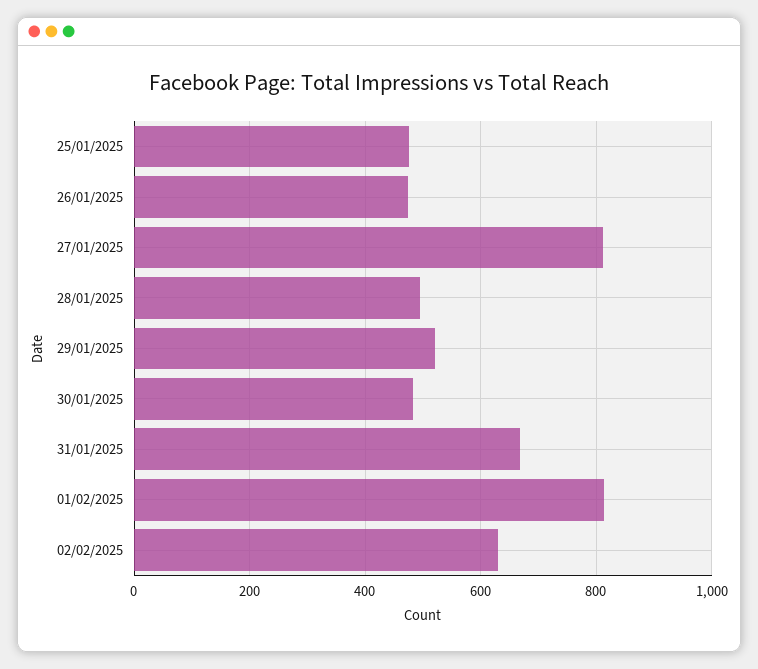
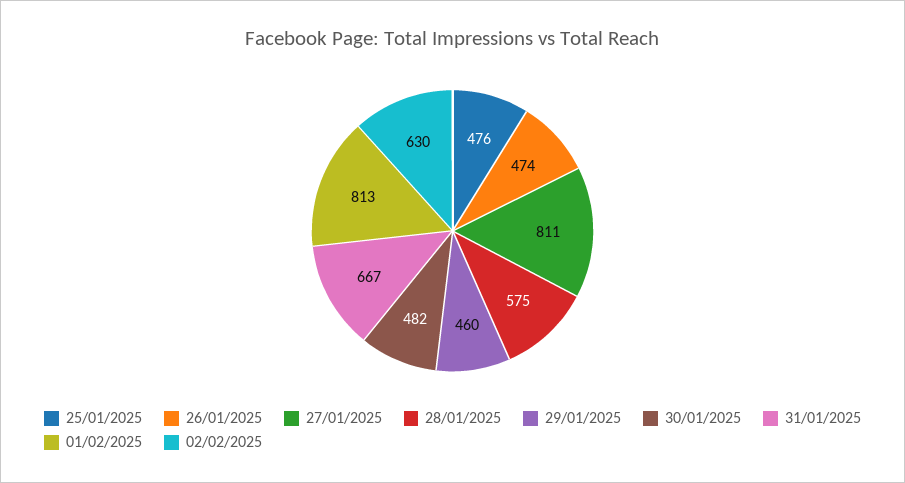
28/01/2025: 500 -> 575
29/01/2025: 520 -> 460

